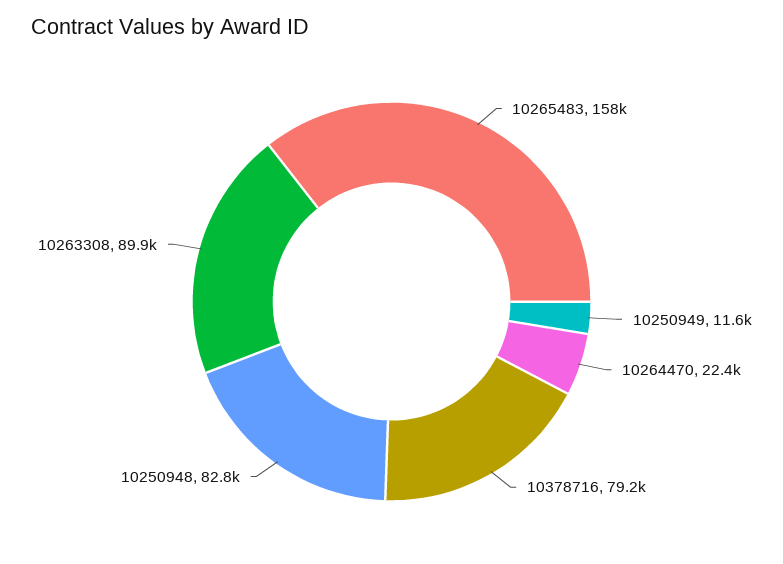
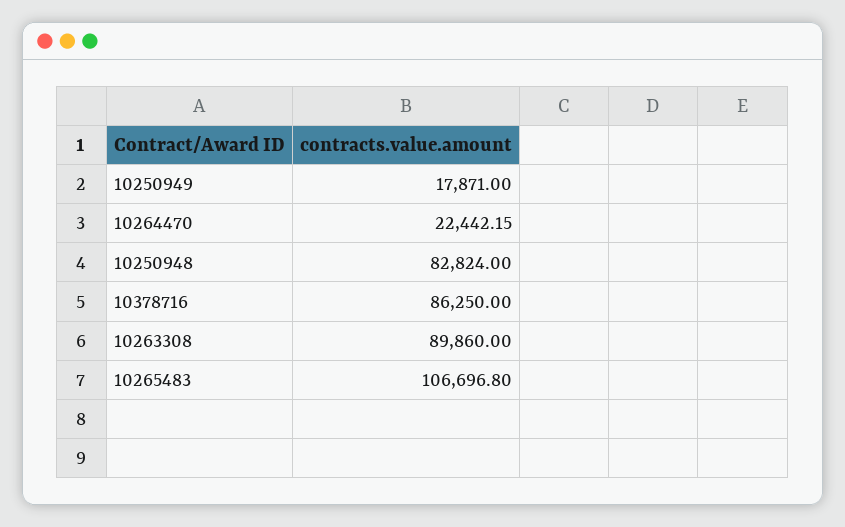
10265483: 158000 -> 106696.8
10250949: 11600 -> 17871
10378716: 79200 -> 86250

